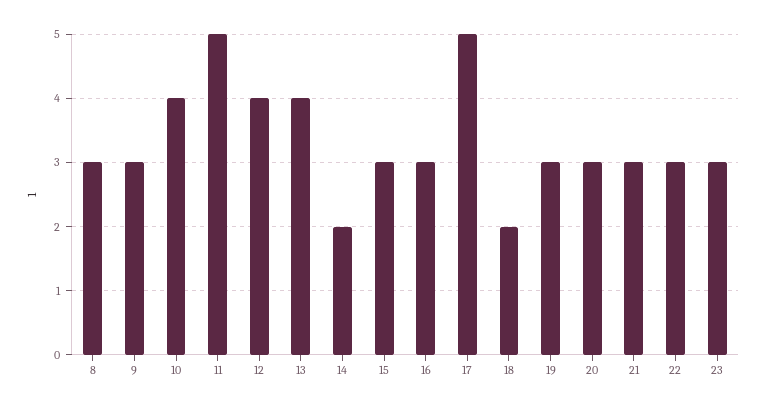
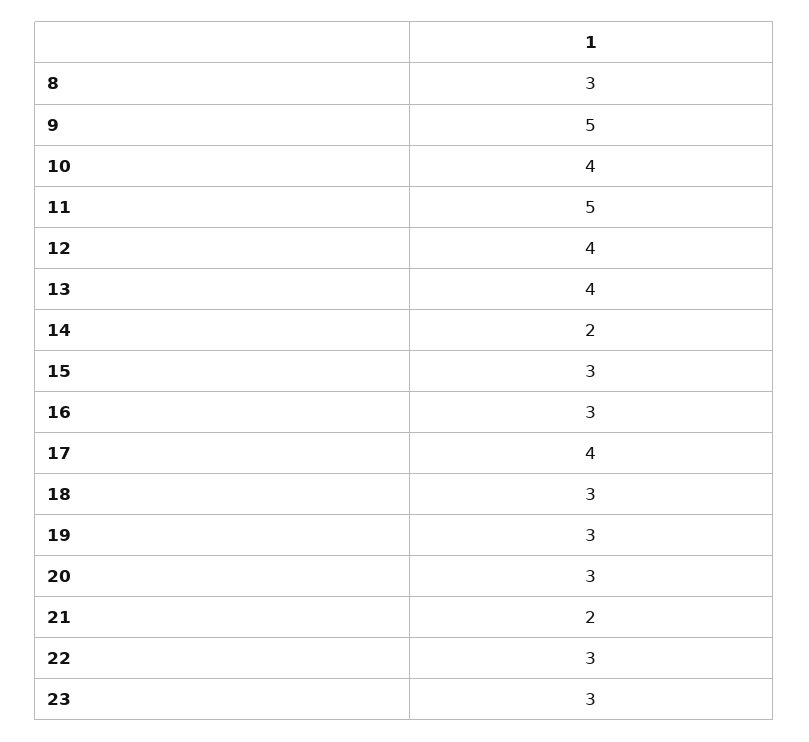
9: 3 -> 5
17: 5 -> 4
18: 2 -> 3
21: 3 -> 2

